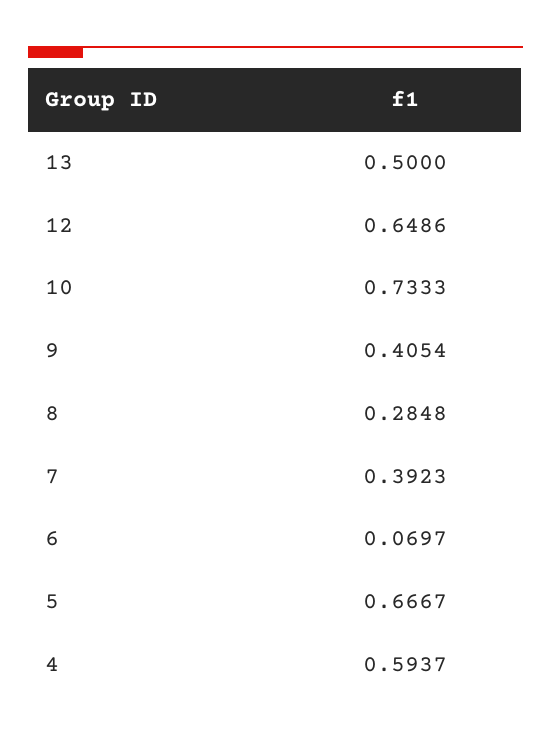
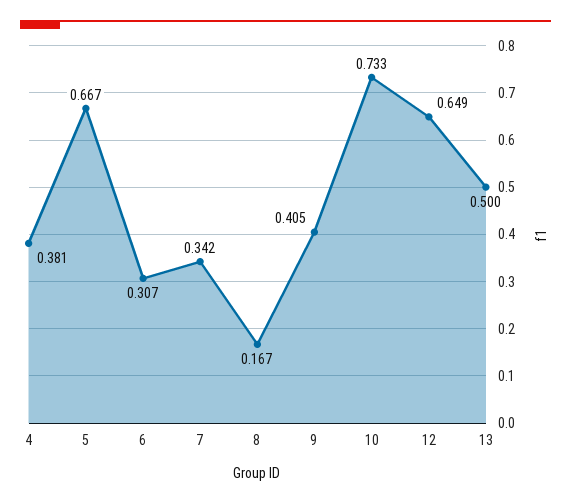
8: 0.2848 -> 0.167
7: 0.3923 -> 0.342
6: 0.0697 -> 0.307
4: 0.5937 -> 0.381

